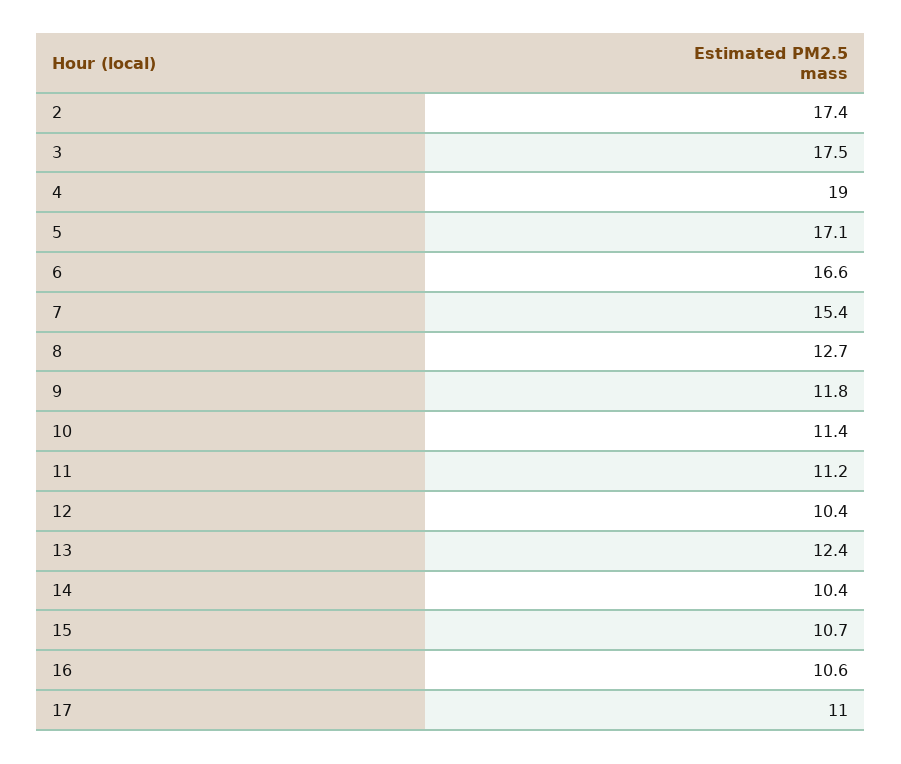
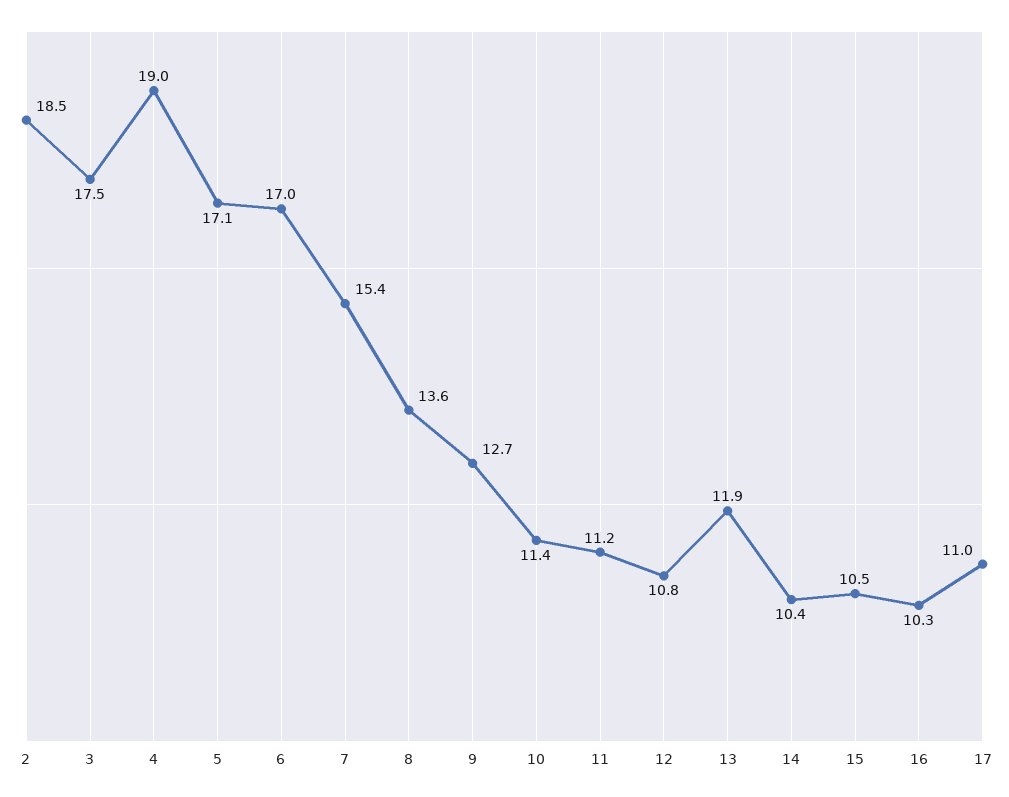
2: 17.4 -> 18.5
6: 16.6 -> 17
8: 12.7 -> 13.6
9: 11.8 -> 12.7
12: 10.4 -> 10.8
13: 12.4 -> 11.9
15: 10.7 -> 10.5
16: 10.6 -> 10.3

